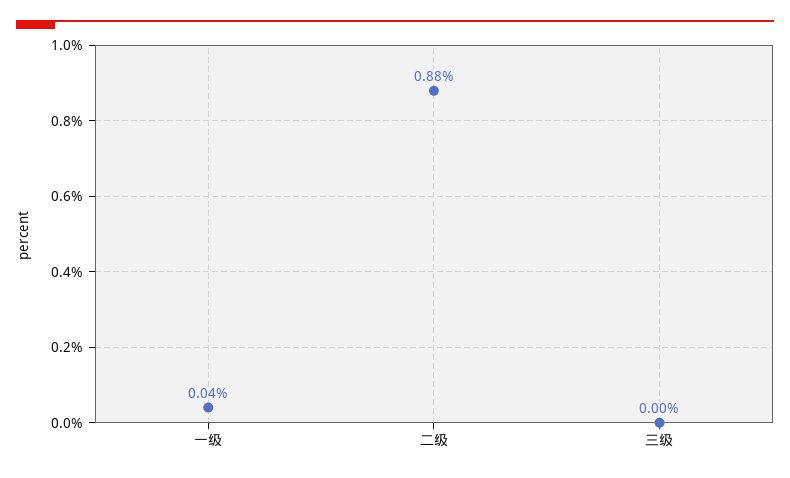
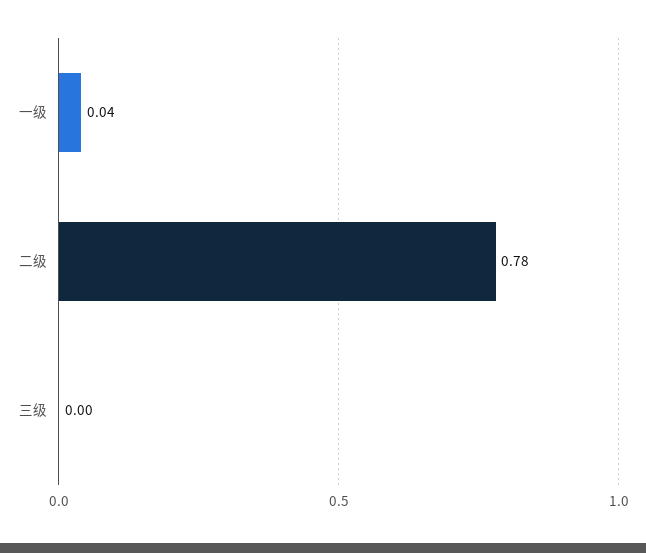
二级: 0.88 -> 0.78

